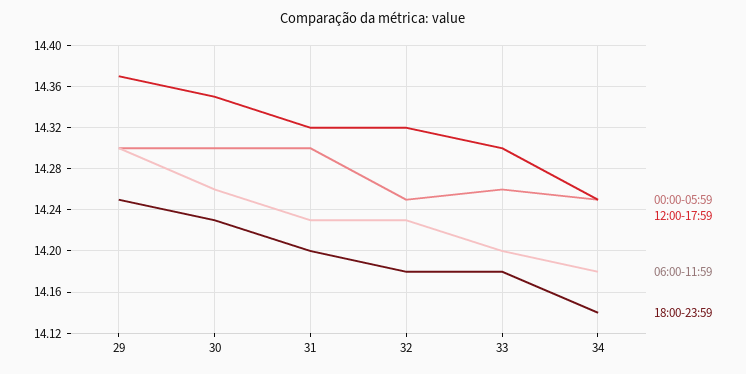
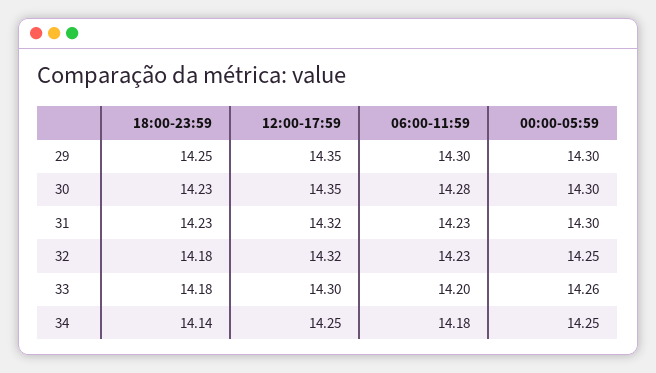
12:00-17:59, 29: 14.37 -> 14.35
06:00-11:59, 30: 14.26 -> 14.28
18:00-23:59, 31: 14.2 -> 14.23

